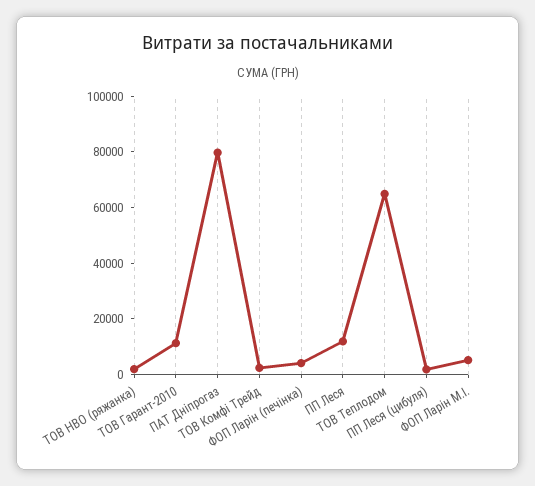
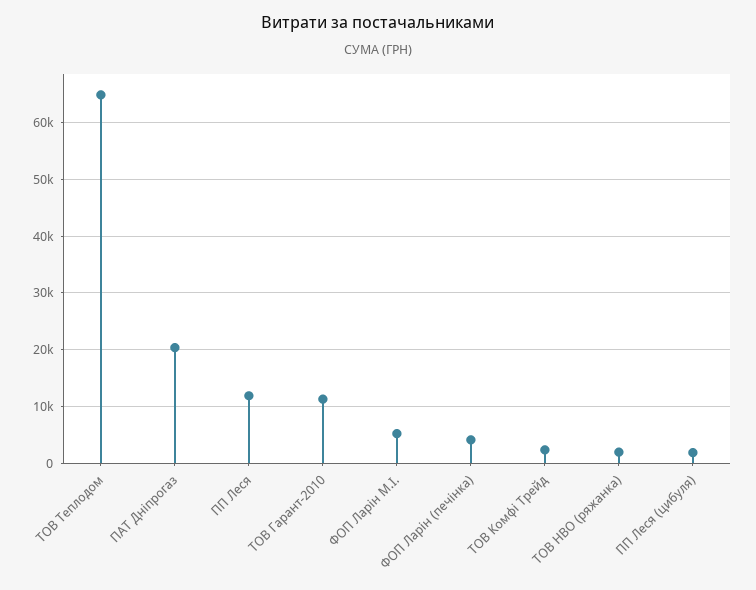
ПАТ Дніпрогаз: 80000 -> 20000

